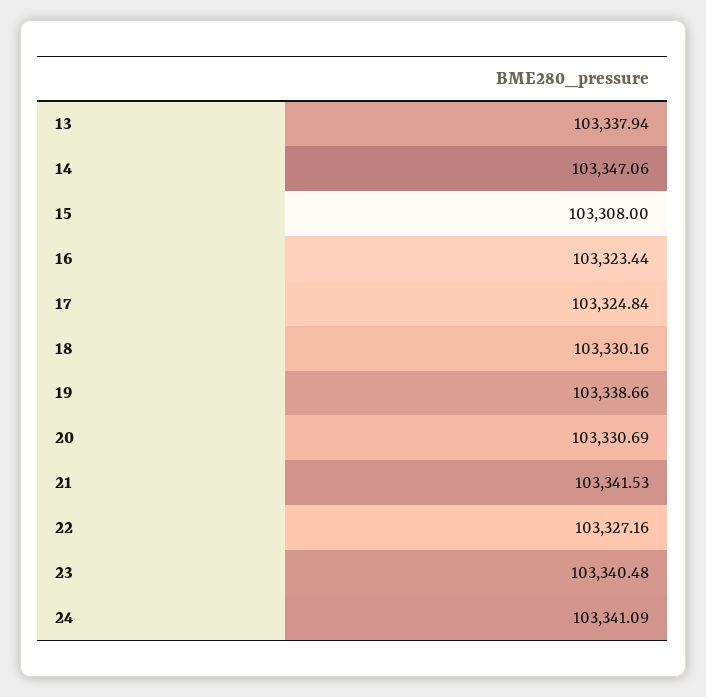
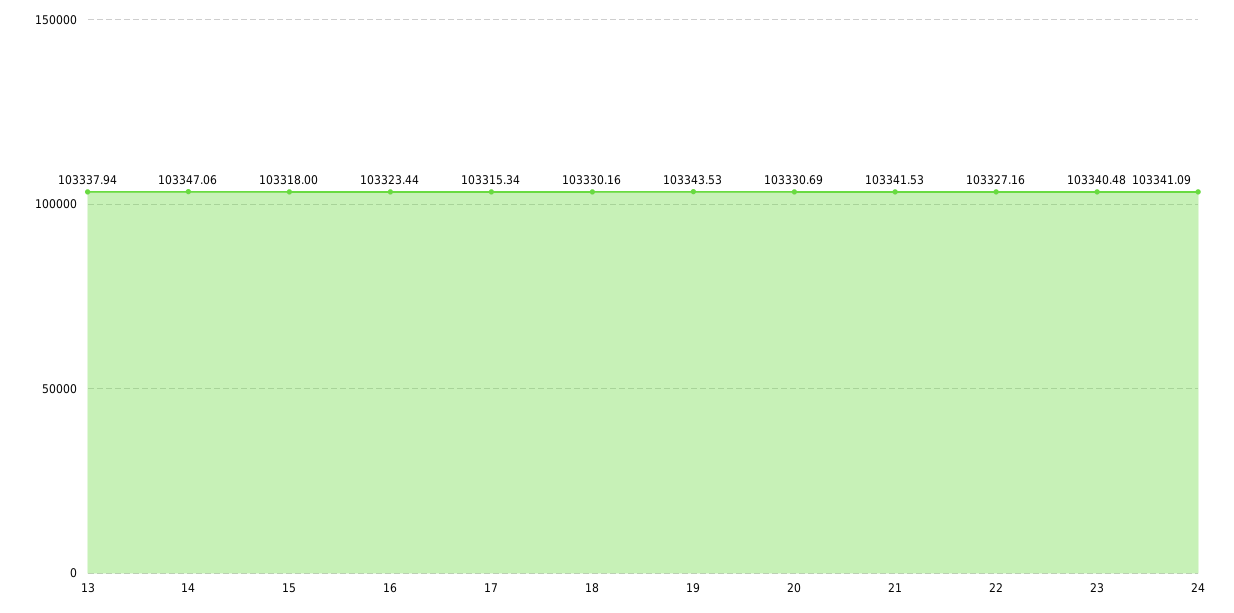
15: 103308 -> 103318
17: 103324.84 -> 103315.34
19: 103338.66 -> 103343.53

